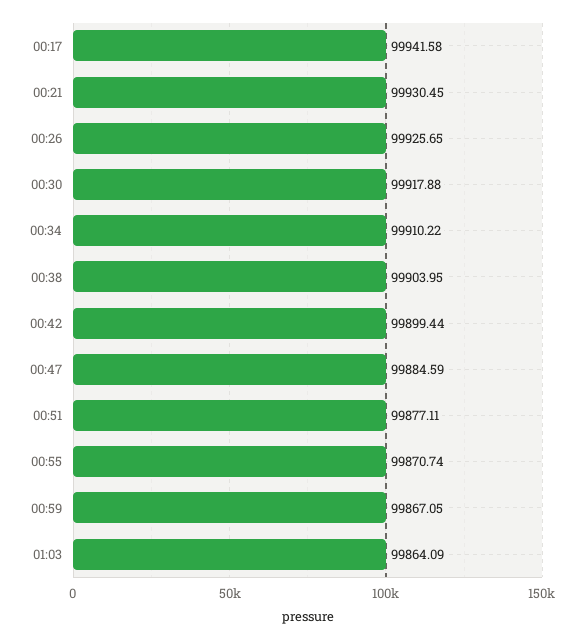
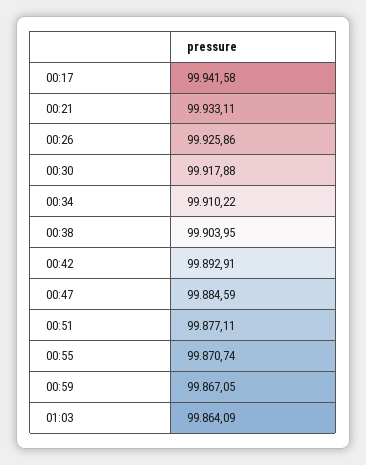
00:21: 99930.45 -> 99933.11
00:26: 99925.65 -> 99925.86
00:42: 99899.44 -> 99892.91

